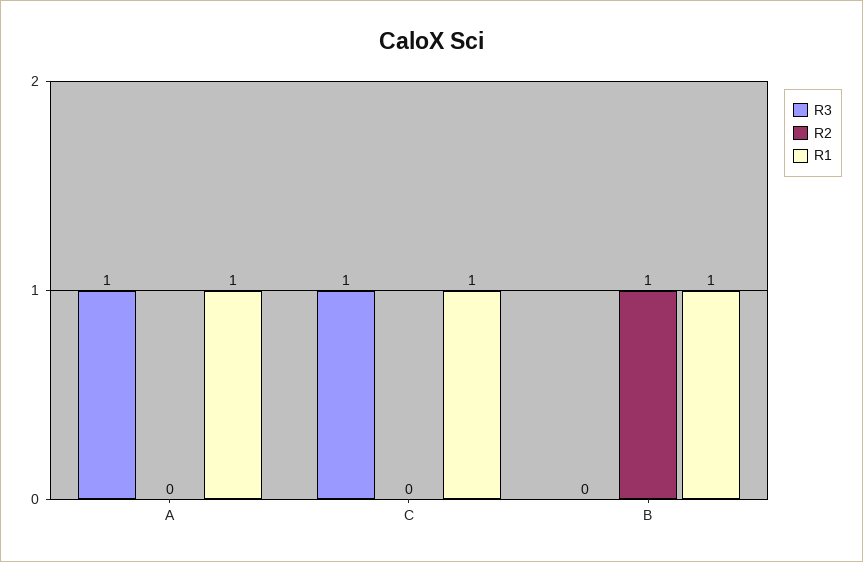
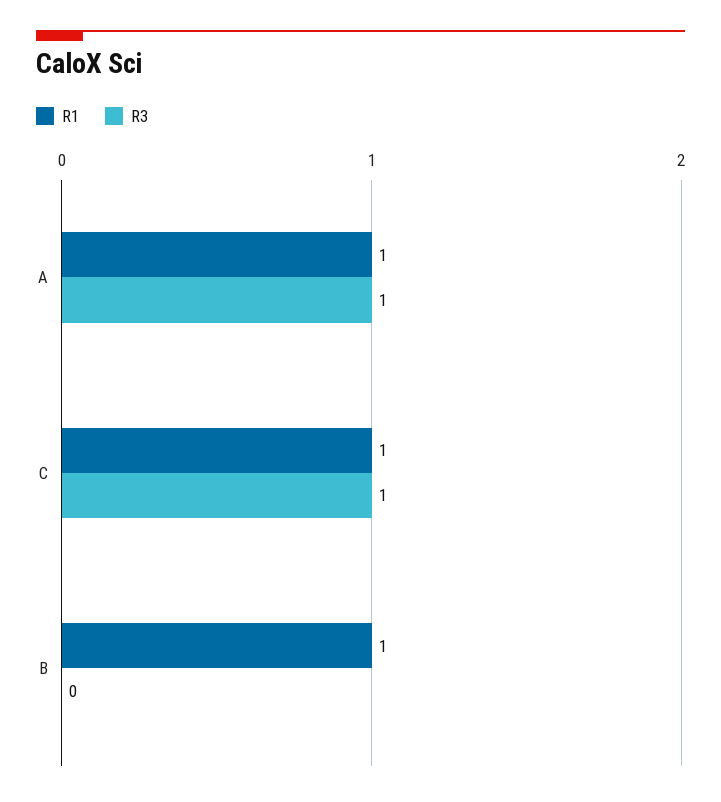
R2, A: 0 -> none
R2, C: 0 -> none
R2, B: 1 -> none

